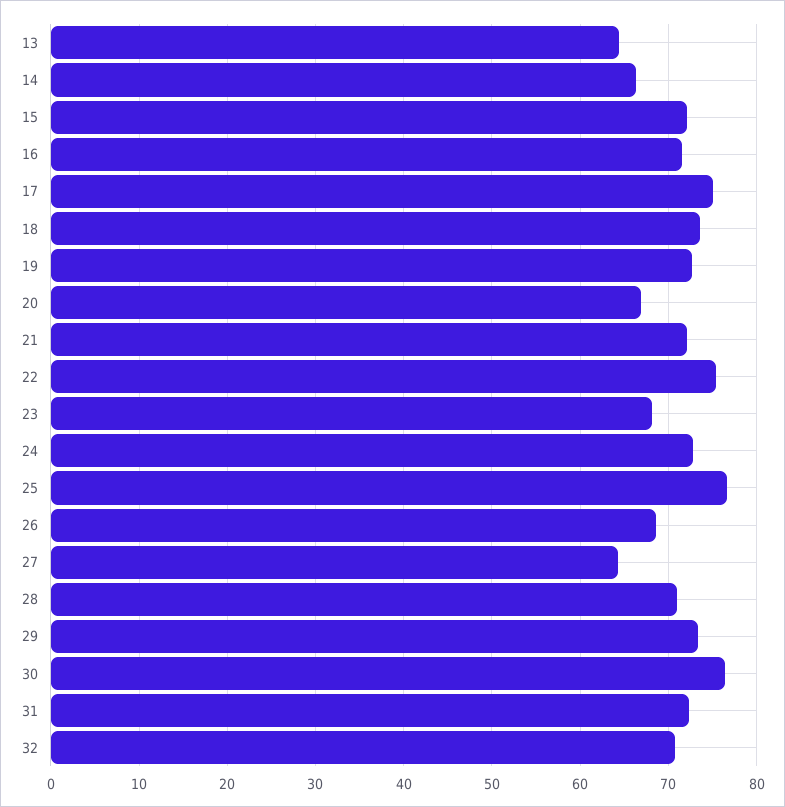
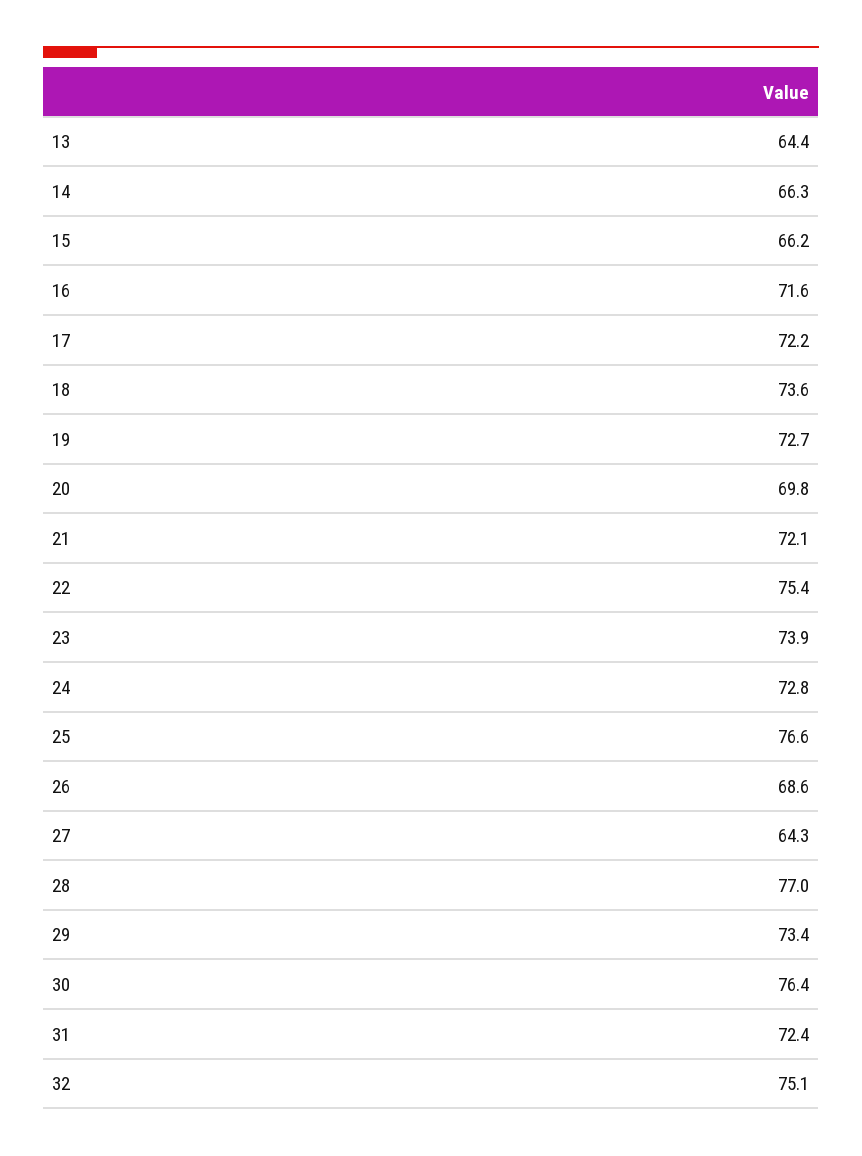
15: 72 -> 66.2
17: 75 -> 72.2
20: 67 -> 69.8
23: 68 -> 73.9
28: 71 -> 77
32: 71 -> 75.1

